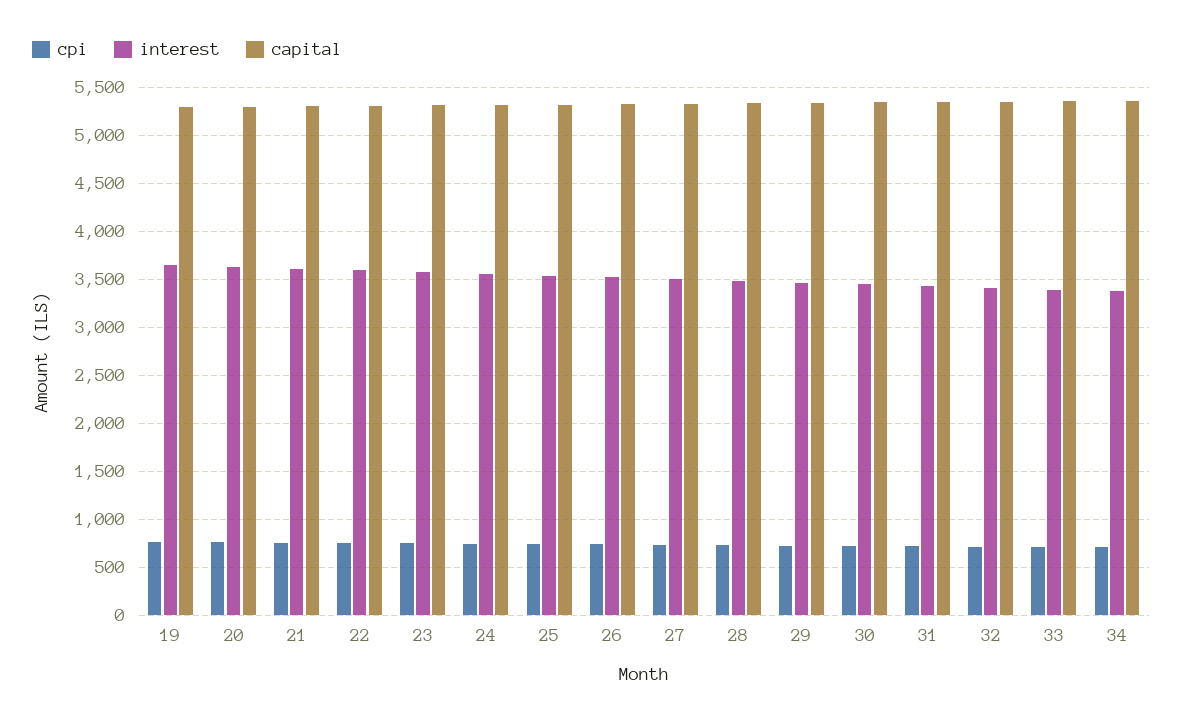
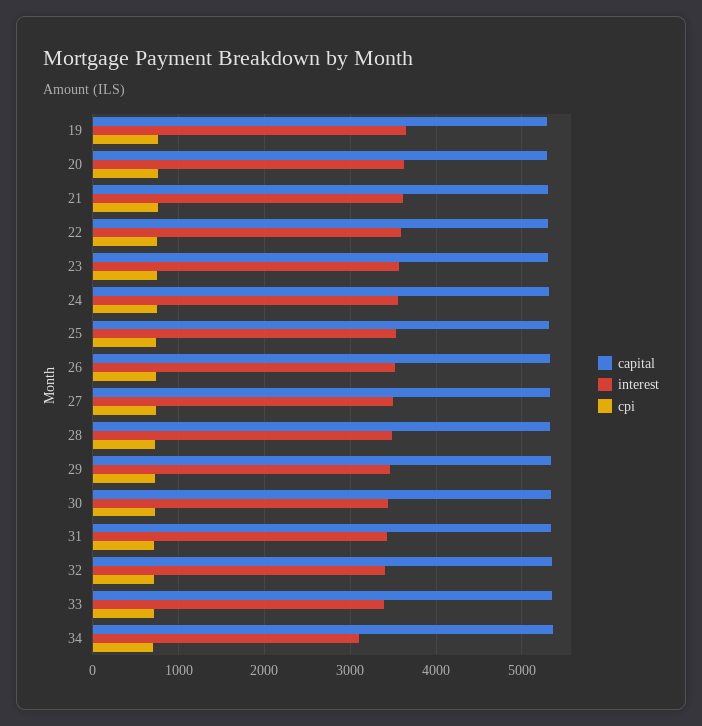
interest, 34: 3400 -> 3100

